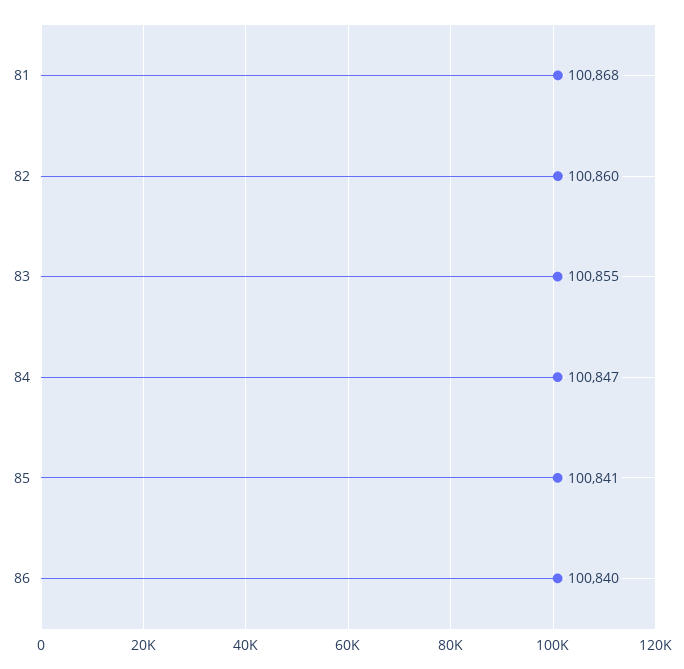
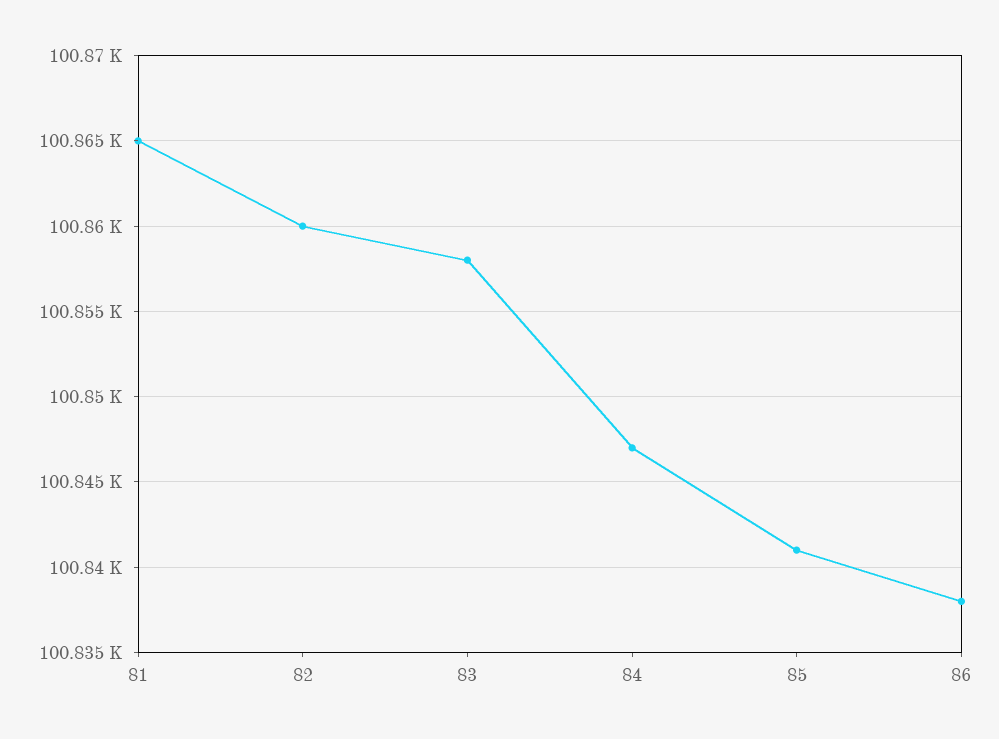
81: 100868 -> 100865
83: 100855 -> 100858
86: 100840 -> 100838

